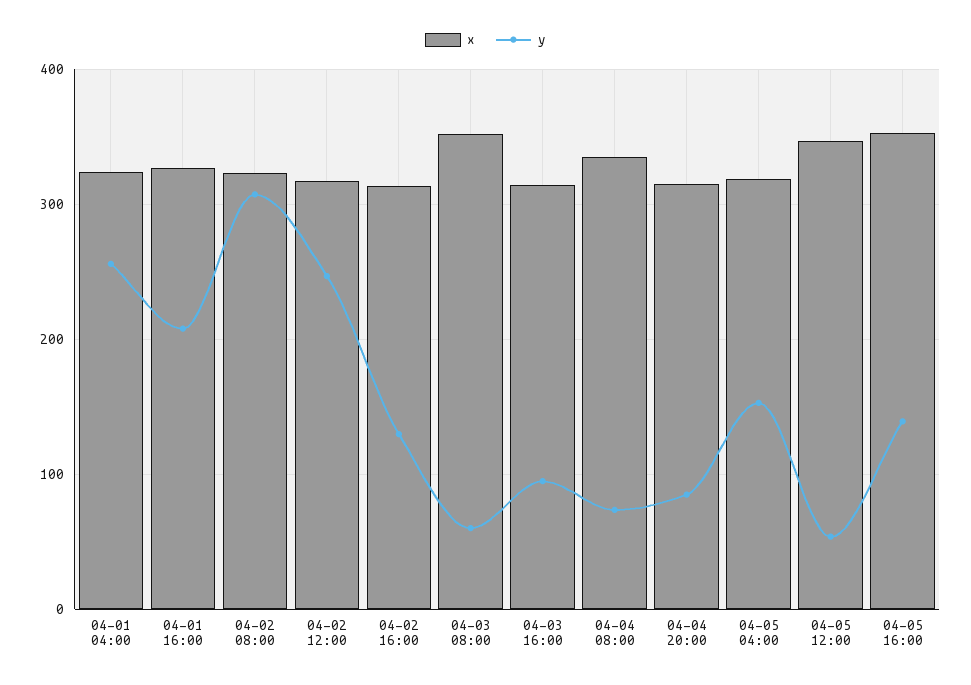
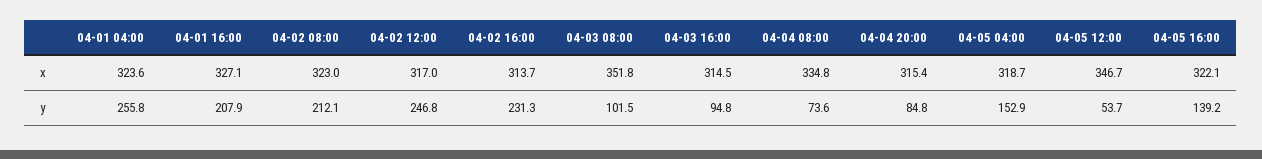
y, 04-02 08:00: 310 -> 212.1
y, 04-02 16:00: 130 -> 231.3
y, 04-03 08:00: 60 -> 101.5
x, 04-05 16:00: 350 -> 322.1

